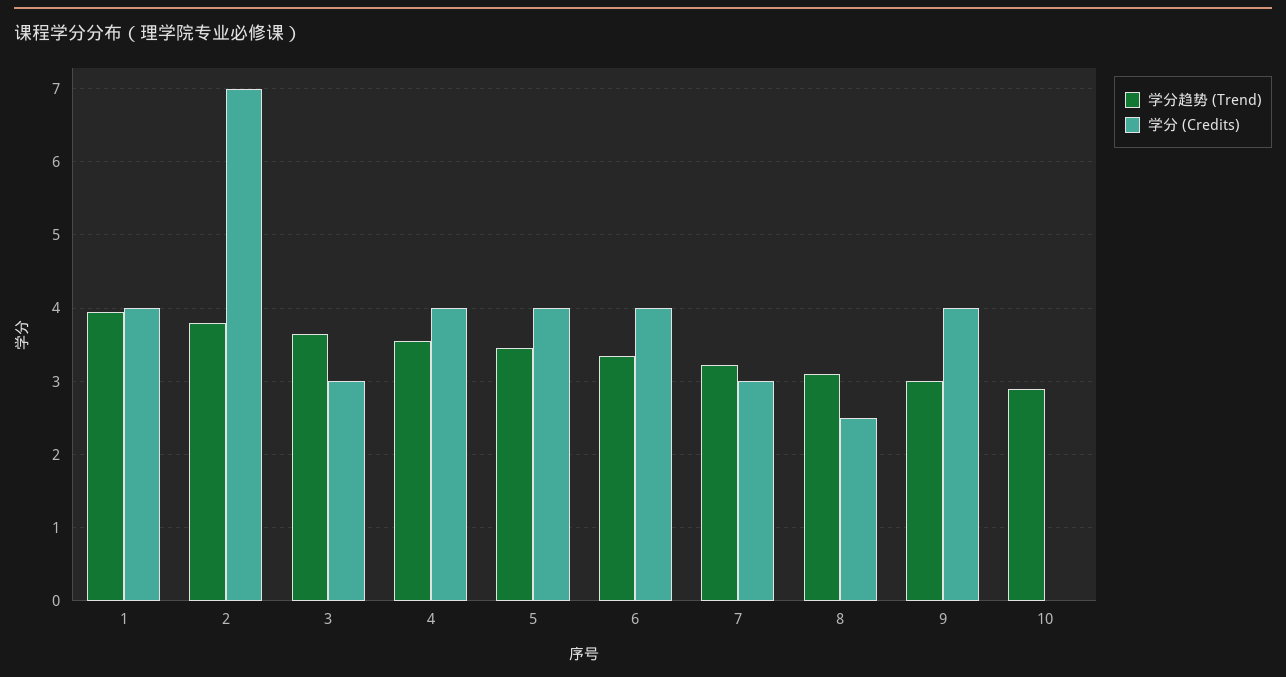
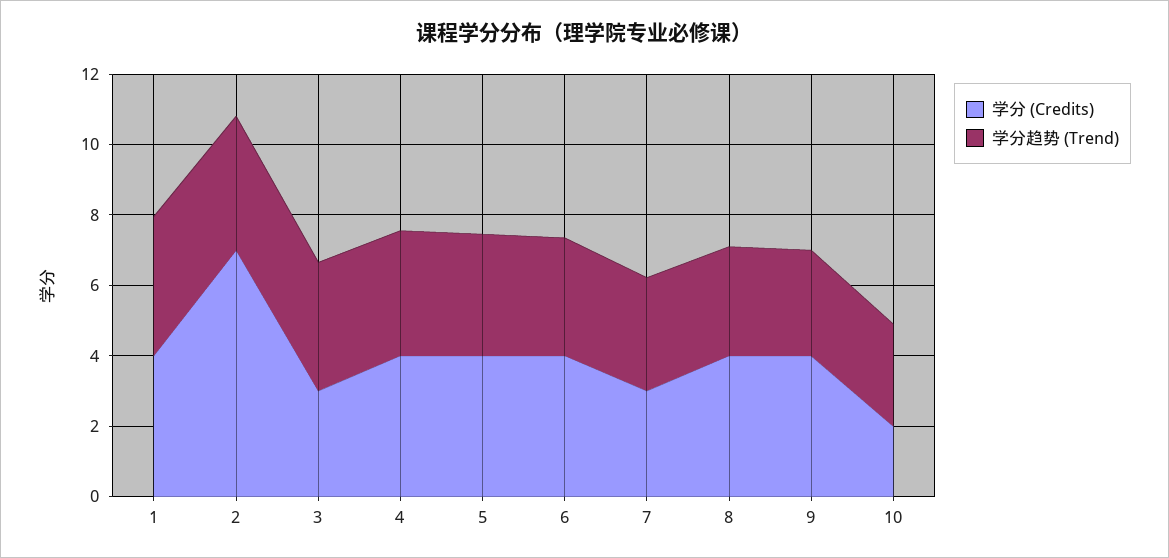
学分 (Credits), 8: 2.5 -> 4
学分 (Credits), 10: 0 -> 2

